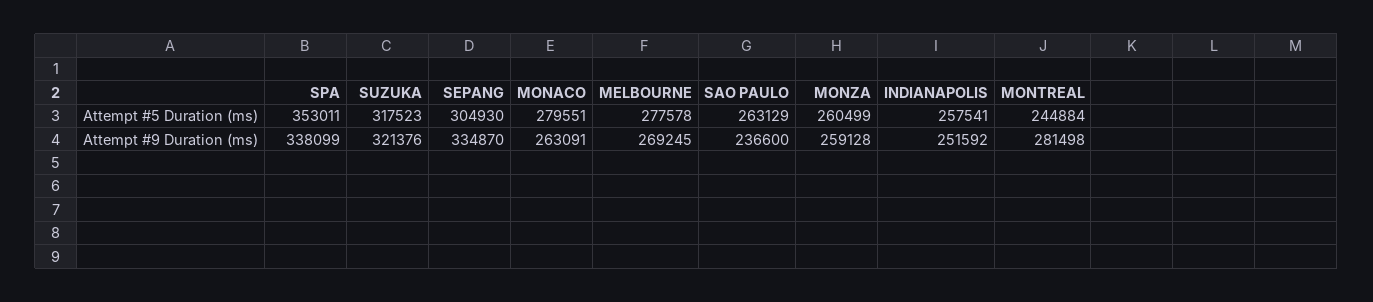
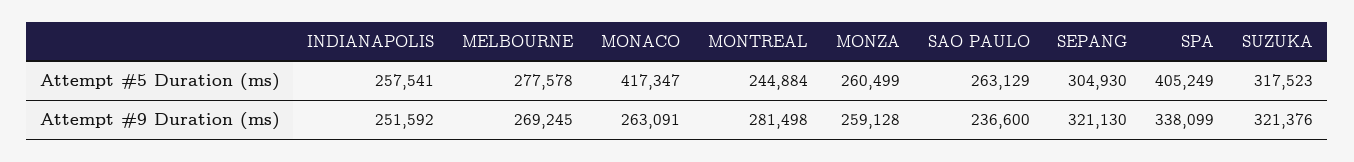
SPA, Attempt #5 Duration (ms): 353011 -> 405249
MONACO, Attempt #5 Duration (ms): 279551 -> 417347
SEPANG, Attempt #9 Duration (ms): 334870 -> 321130

